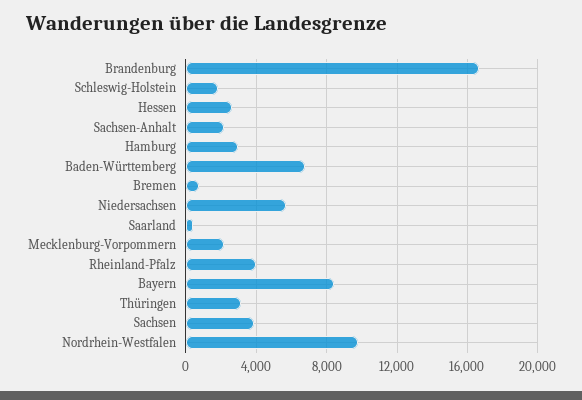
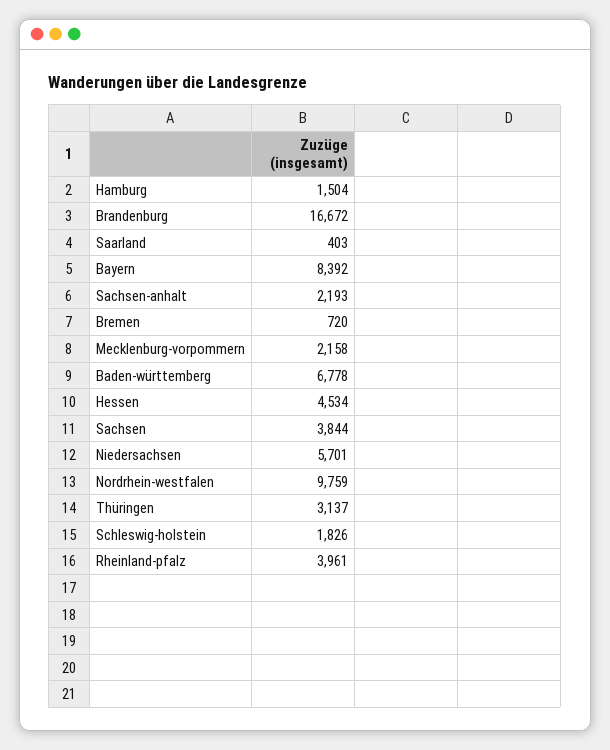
Hessen: 2500 -> 4534
Hamburg: 3000 -> 1504

